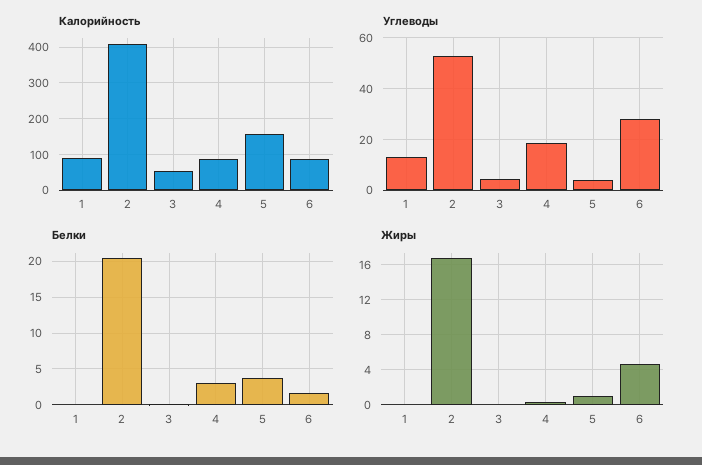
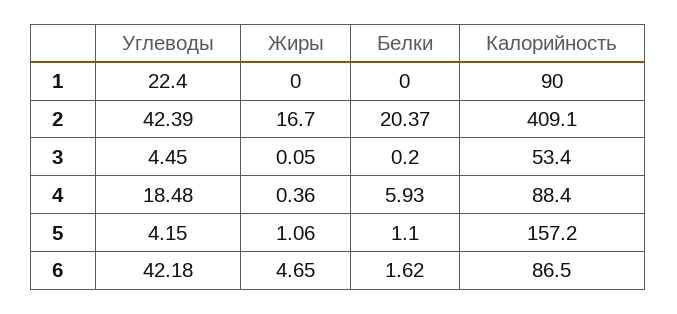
Углеводы, 1: 12.5 -> 22.4
Углеводы, 2: 52.5 -> 42.39
Углеводы, 6: 27.5 -> 42.18
Белки, 4: 3 -> 5.93
Белки, 5: 4 -> 1.1

